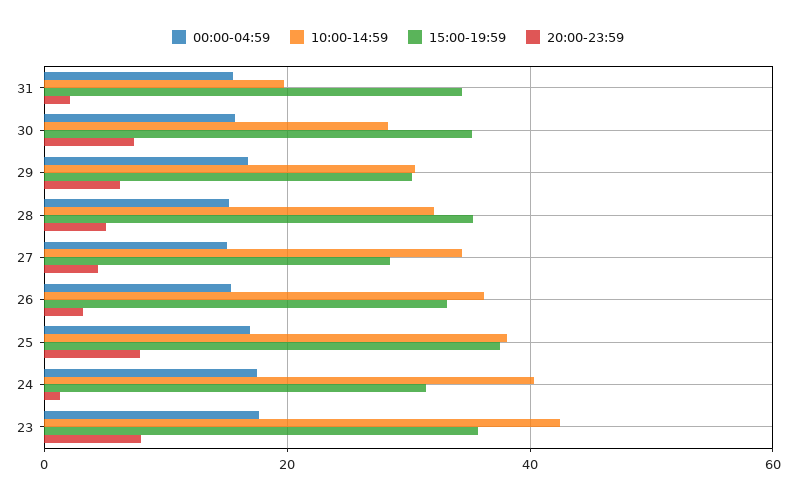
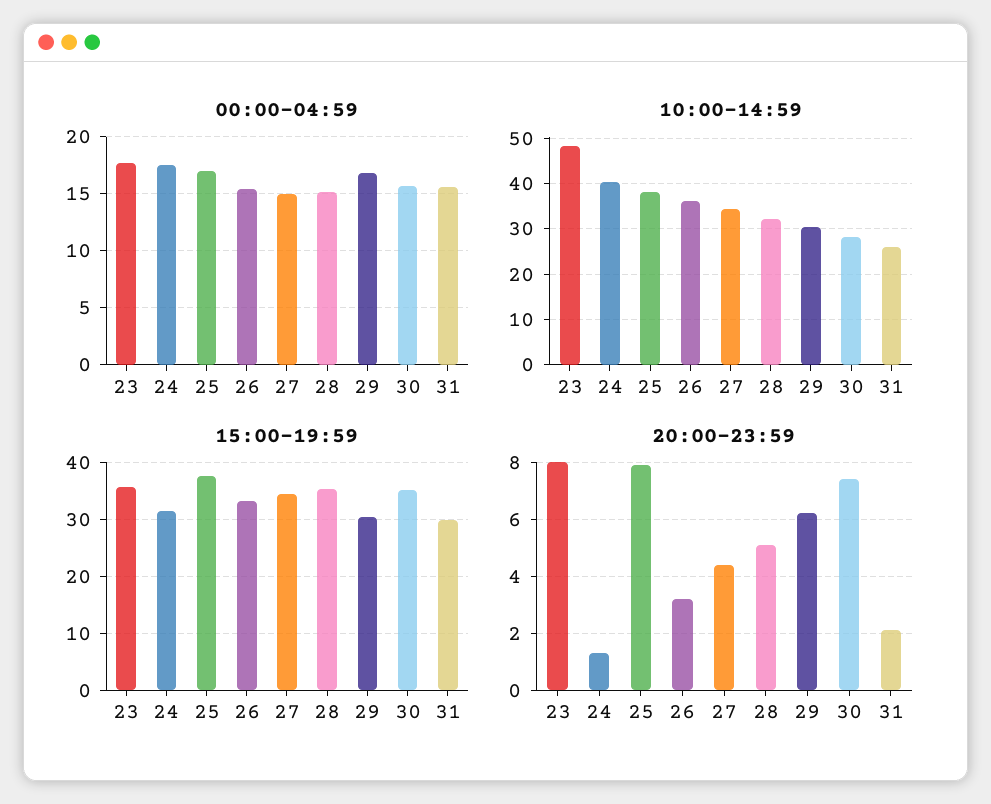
10:00-14:59, 31: 20 -> 26
15:00-19:59, 31: 34 -> 30
15:00-19:59, 27: 28 -> 34
10:00-14:59, 23: 42 -> 48

